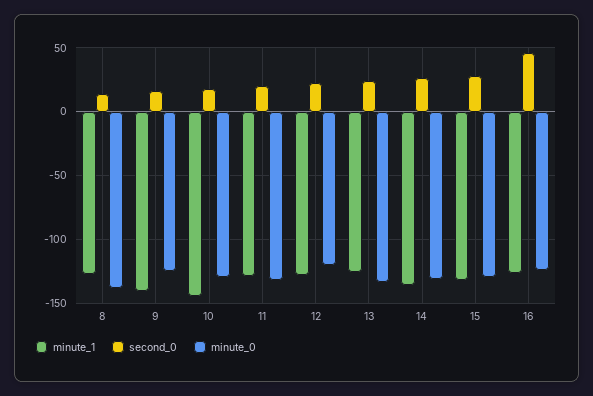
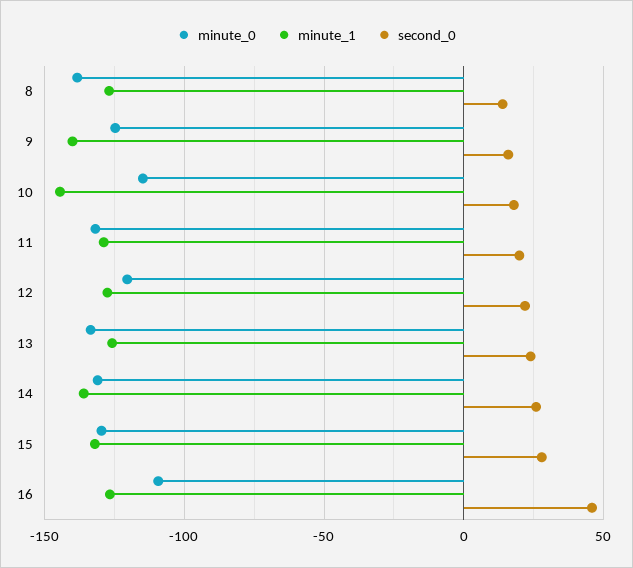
minute_0, 10: -130 -> -115
minute_0, 16: -125 -> -110

